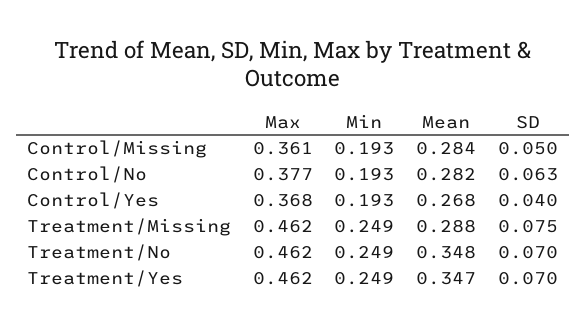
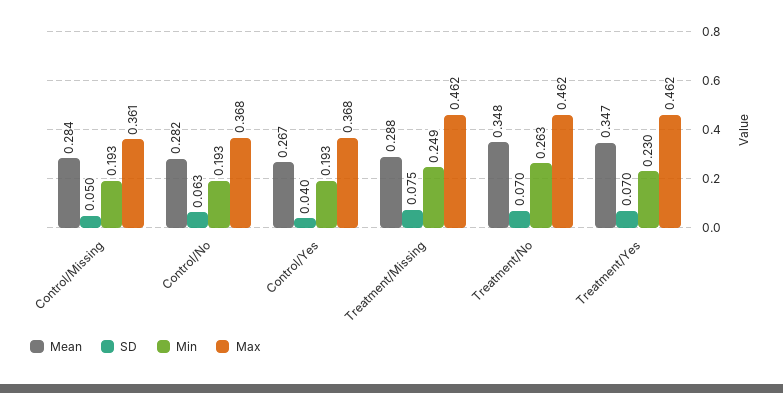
Max, Control/No: 0.377 -> 0.368
Mean, Control/Yes: 0.268 -> 0.267
Min, Treatment/No: 0.249 -> 0.263
Min, Treatment/Yes: 0.249 -> 0.23

